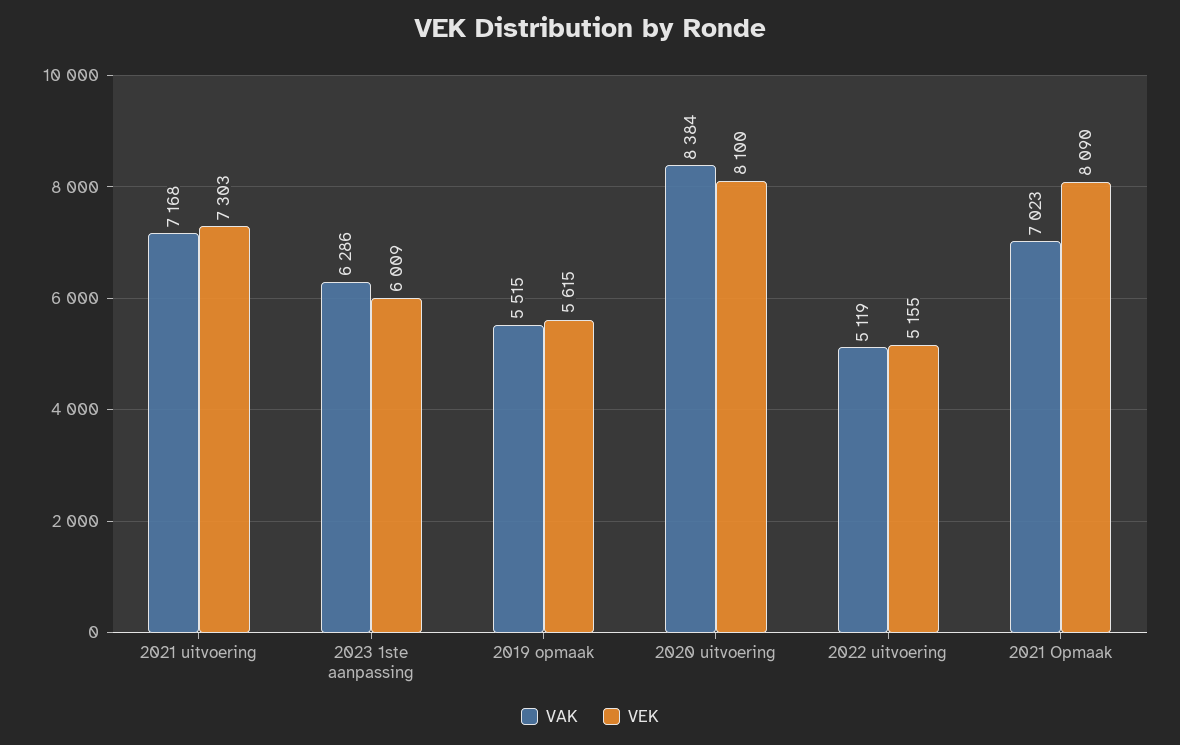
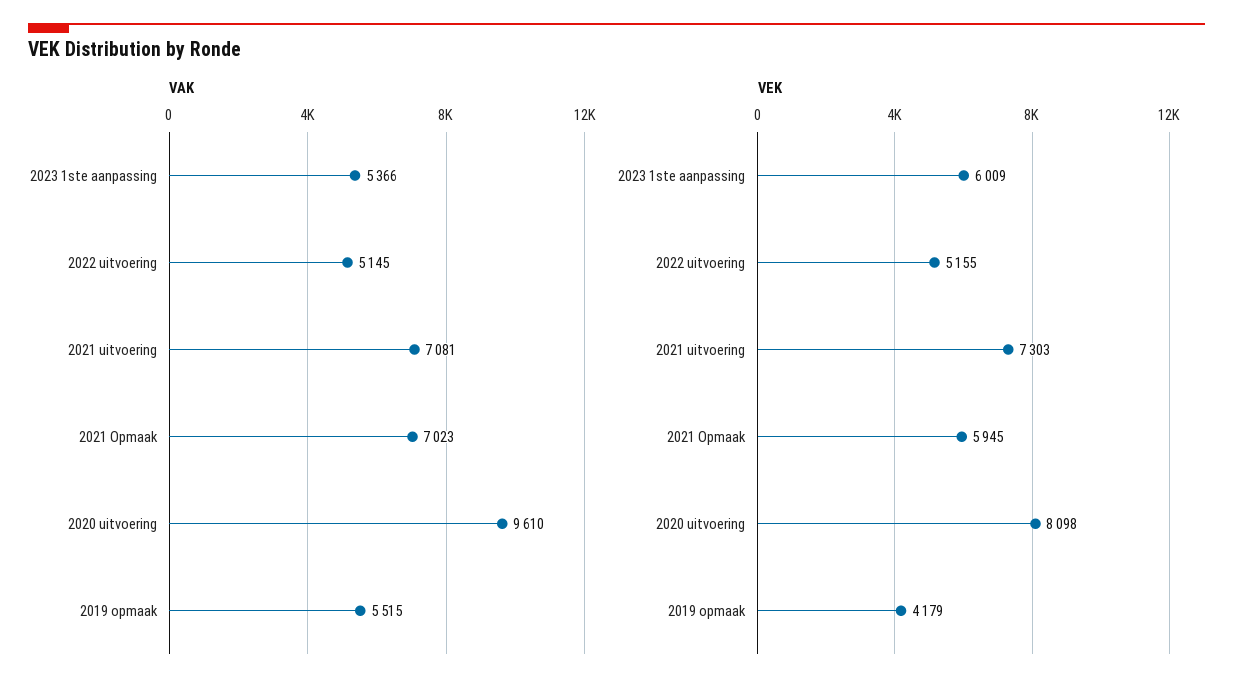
VAK, 2021 uitvoering: 7168 -> 7081
VAK, 2023 1ste aanpassing: 6286 -> 5366
VEK, 2019 opmaak: 5615 -> 4179
VAK, 2020 uitvoering: 8384 -> 9610
VEK, 2020 uitvoering: 8100 -> 8098
VAK, 2022 uitvoering: 5119 -> 5145
VEK, 2021 Opmaak: 8090 -> 5945

